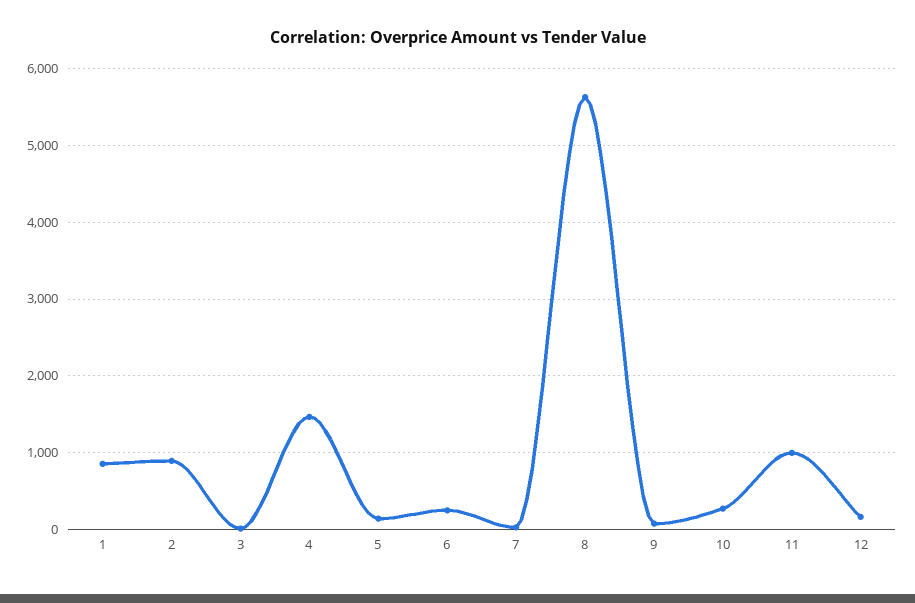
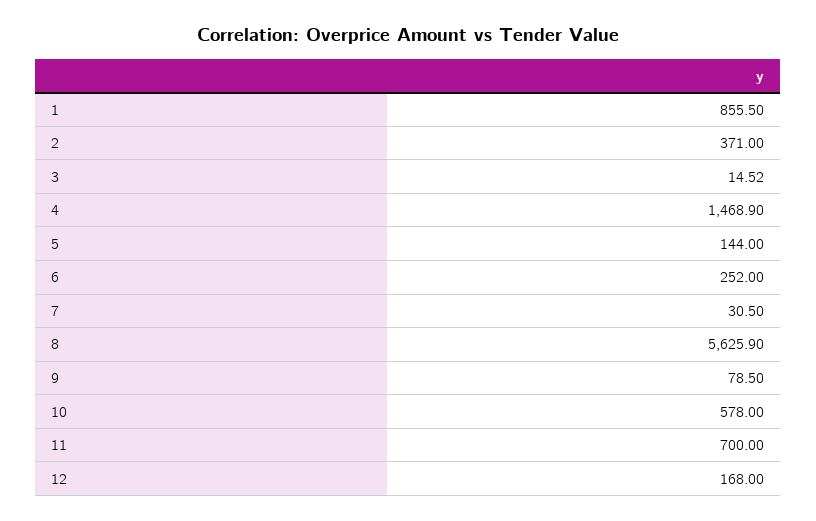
2: 900 -> 371
10: 300 -> 578
11: 1000 -> 700

